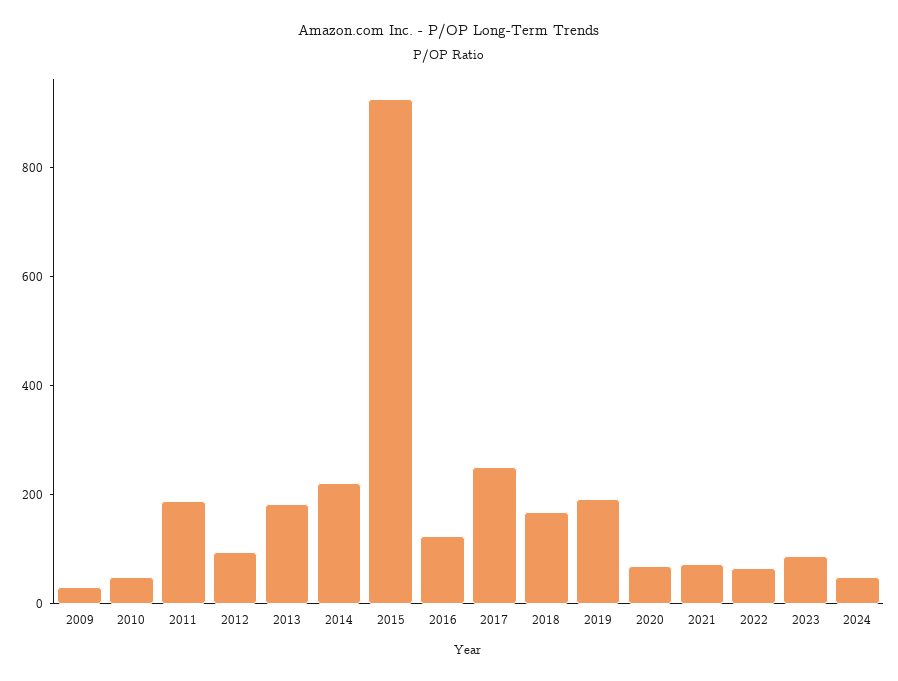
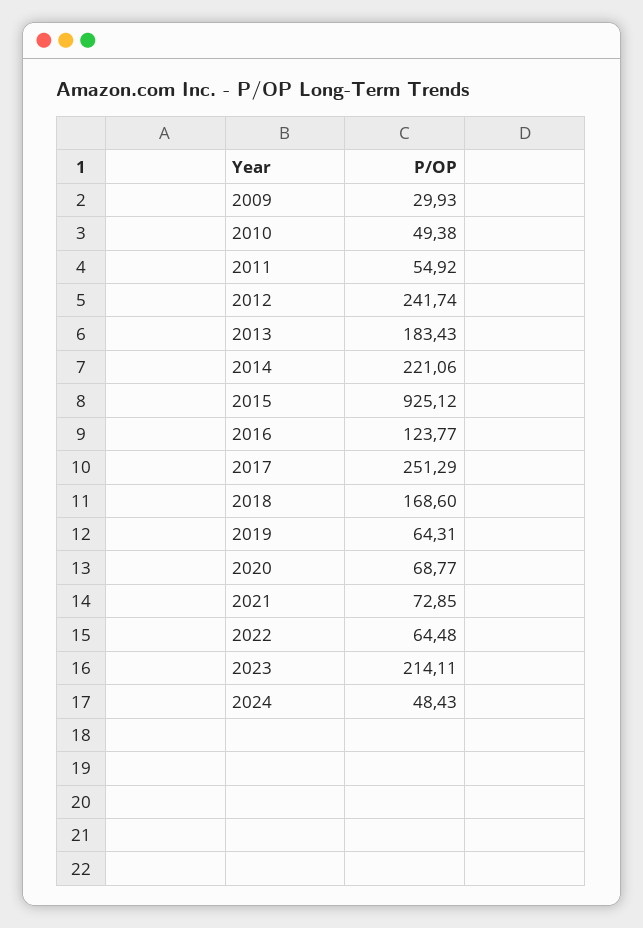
2011: 200 -> 54.92
2012: 100 -> 241.74
2019: 200 -> 64.31
2023: 100 -> 214.11

